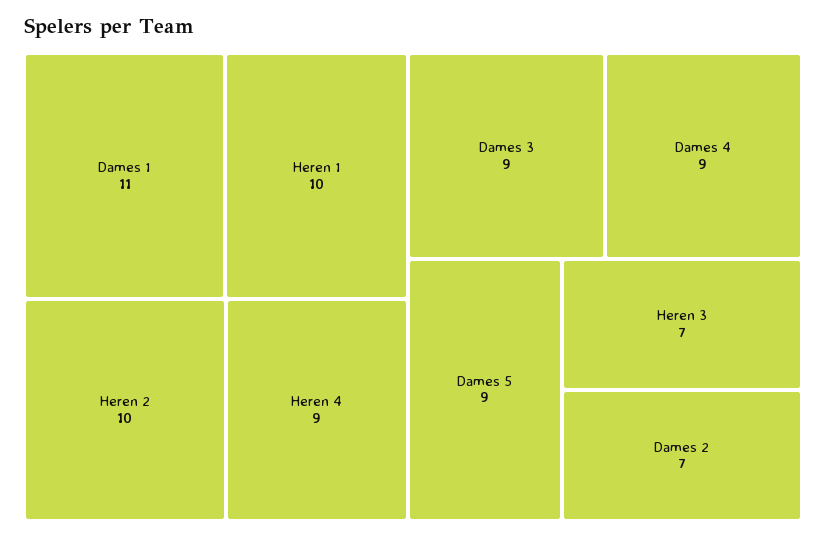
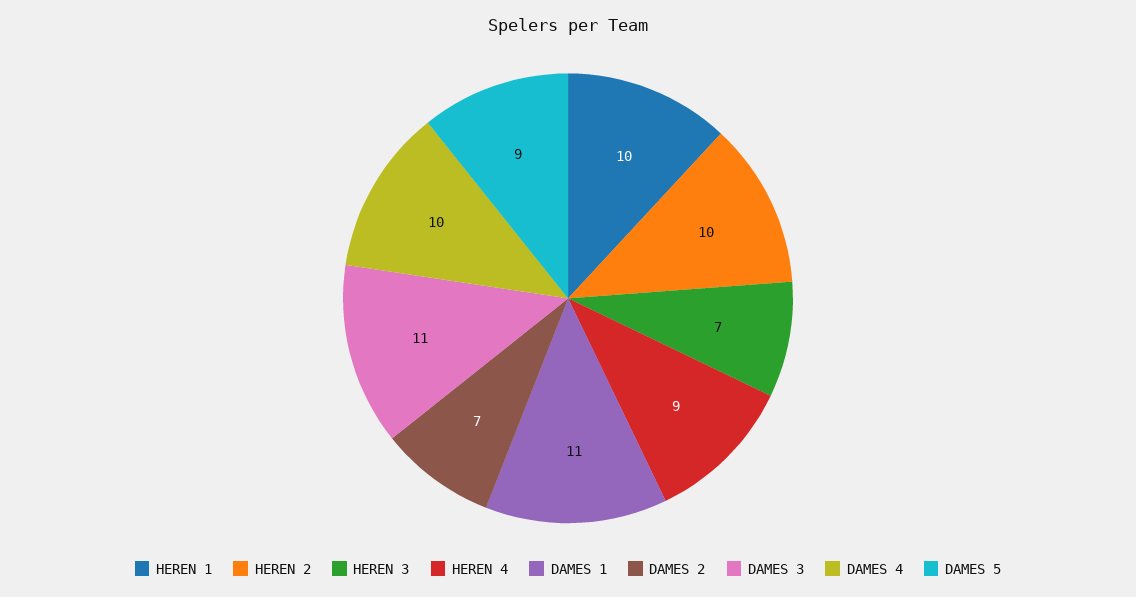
Dames 3: 9 -> 11
Dames 4: 9 -> 10

